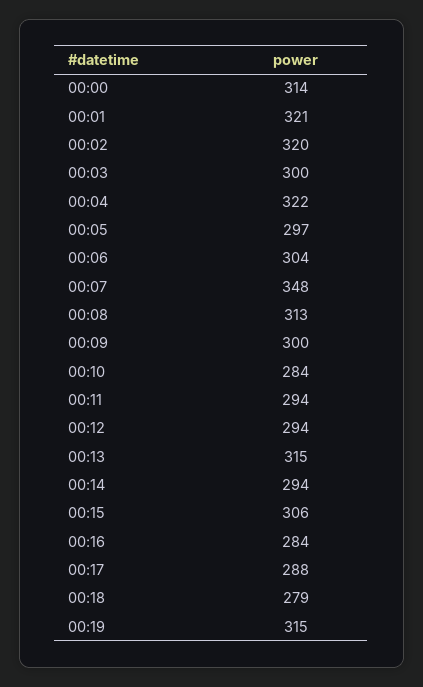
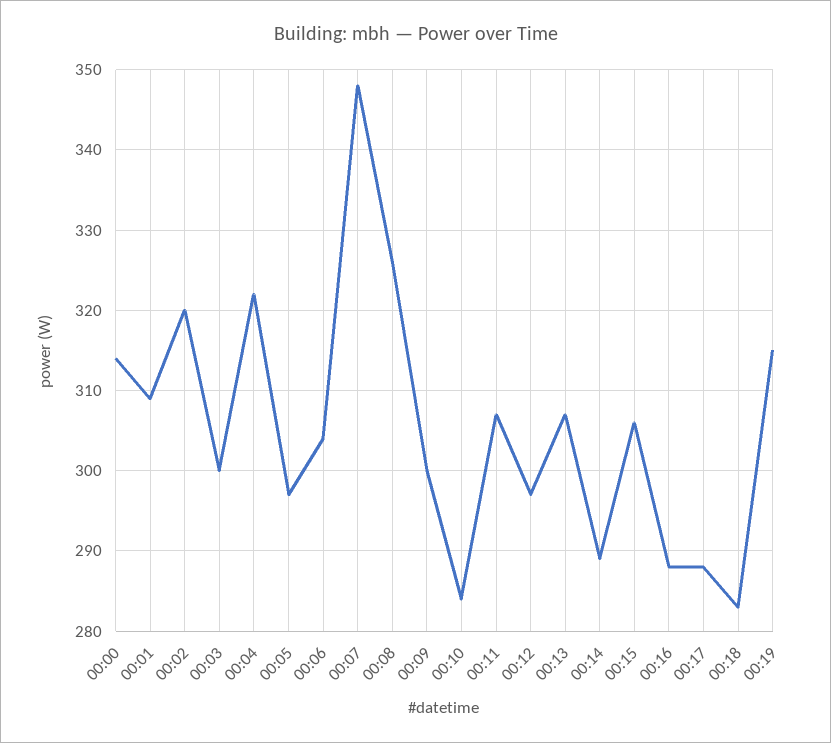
00:01: 321 -> 309
00:08: 313 -> 326
00:11: 294 -> 307
00:12: 294 -> 297
00:13: 315 -> 307
00:14: 294 -> 289
00:16: 284 -> 288
00:18: 279 -> 283

